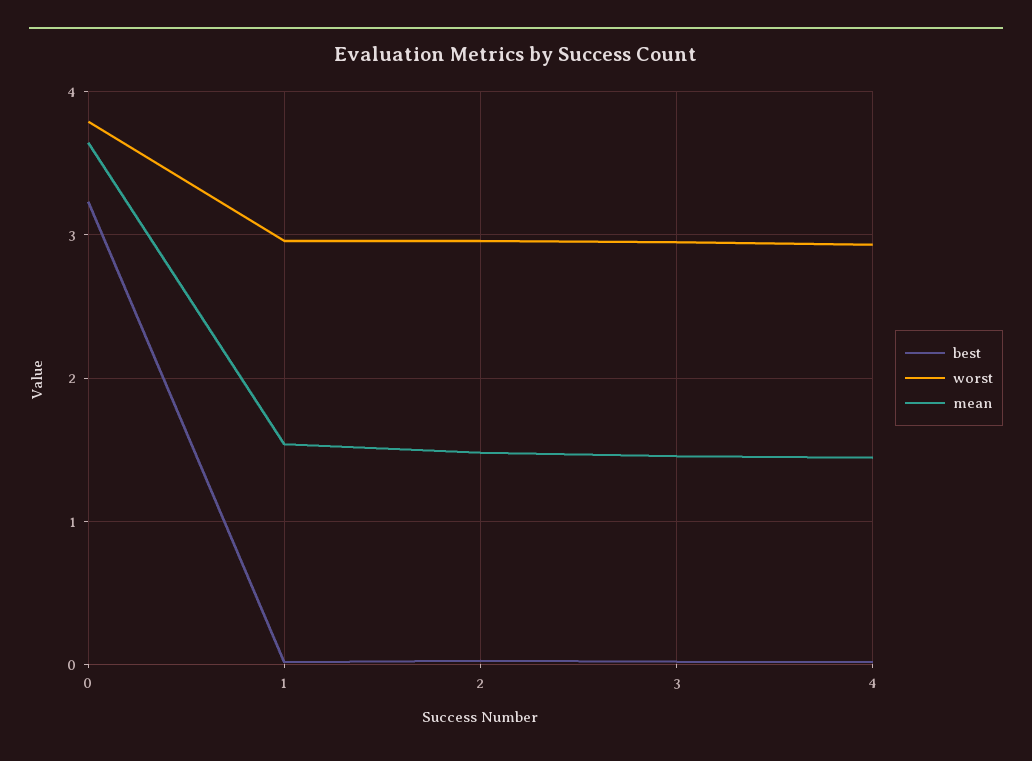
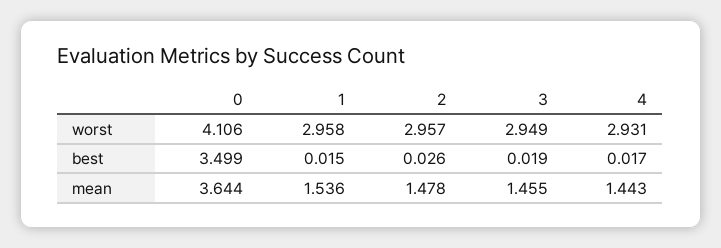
best, 0: 3.2 -> 3.499
worst, 0: 3.8 -> 4.106

